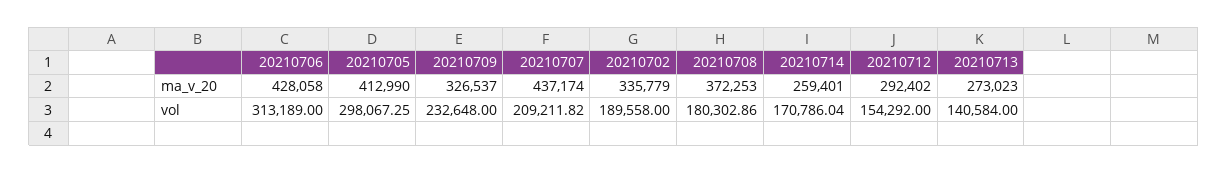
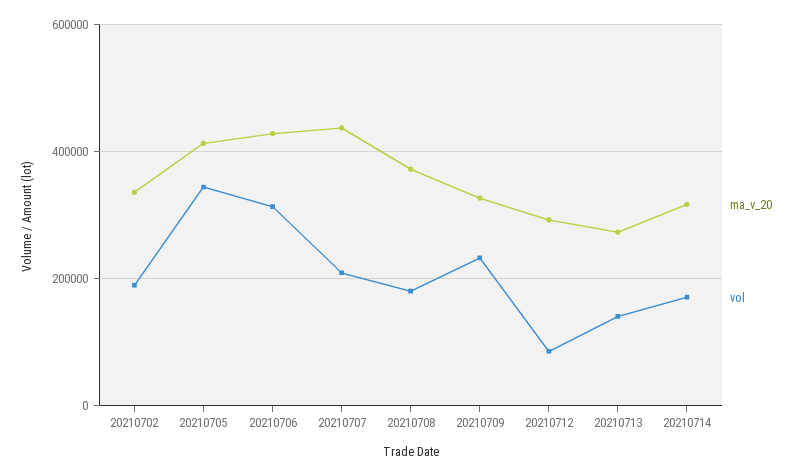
ma_v_20, 20210714: 259401 -> 320000
vol, 20210705: 298067.25 -> 340000
vol, 20210712: 154292 -> 80000

